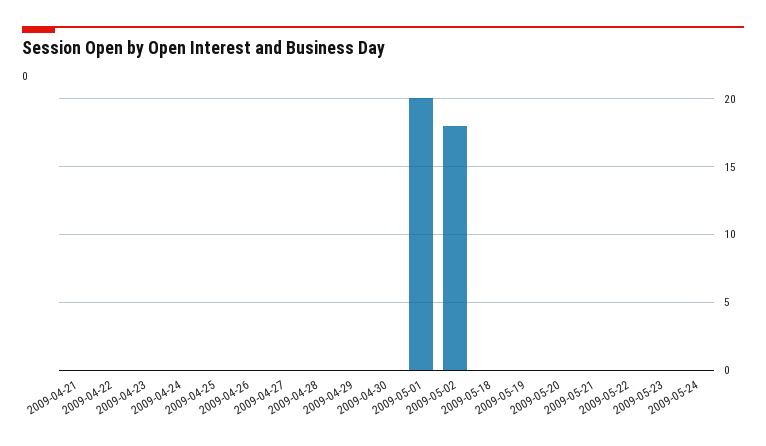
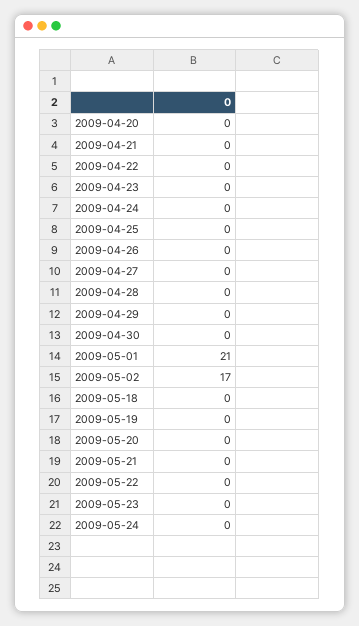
2009-05-01: 20 -> 21
2009-05-02: 18 -> 17
2009-04-20: none -> 0

